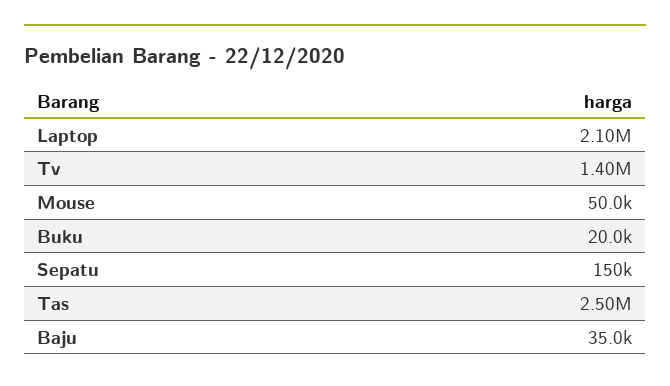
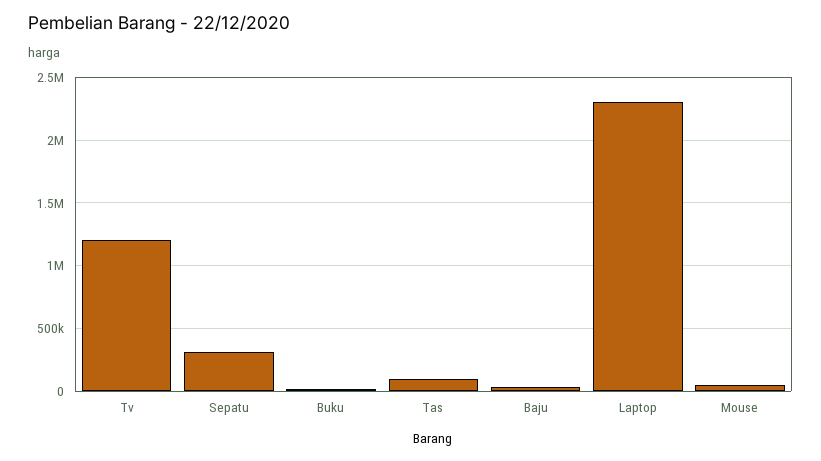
Laptop: 2100000 -> 2300000
Tv: 1400000 -> 1200000
Sepatu: 150000 -> 300000
Tas: 2500000 -> 100000

